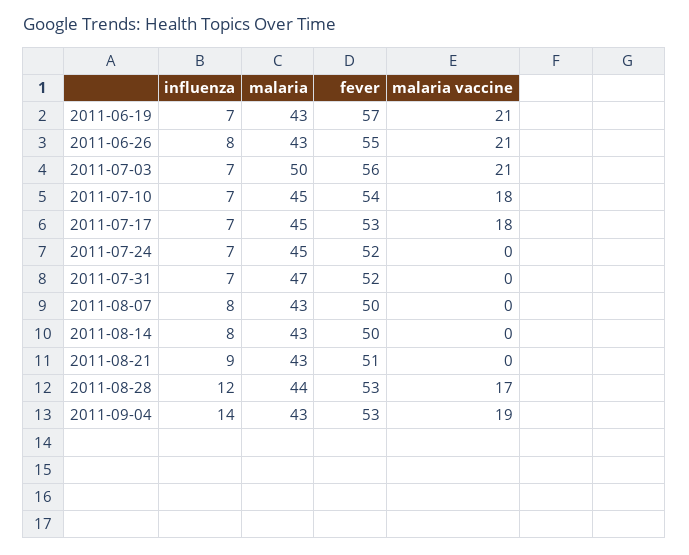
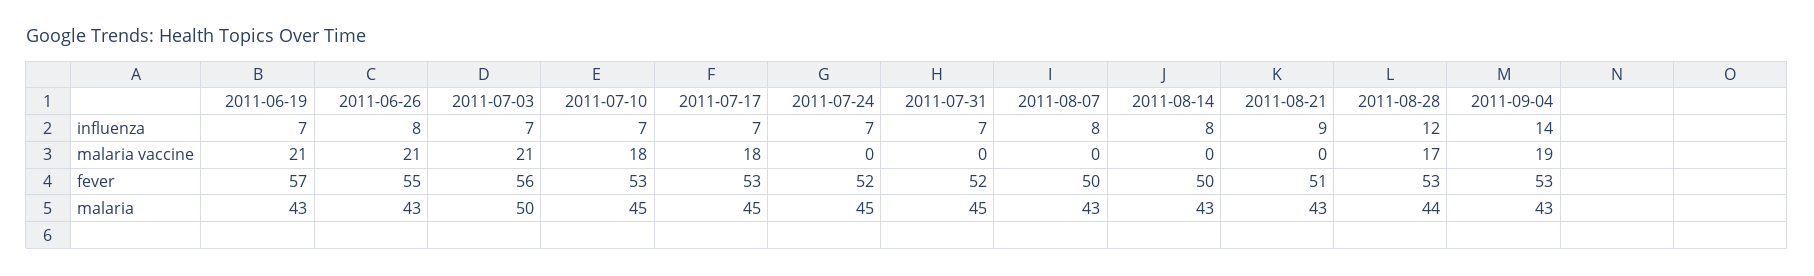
fever, 2011-07-10: 54 -> 53
malaria, 2011-07-31: 47 -> 45

